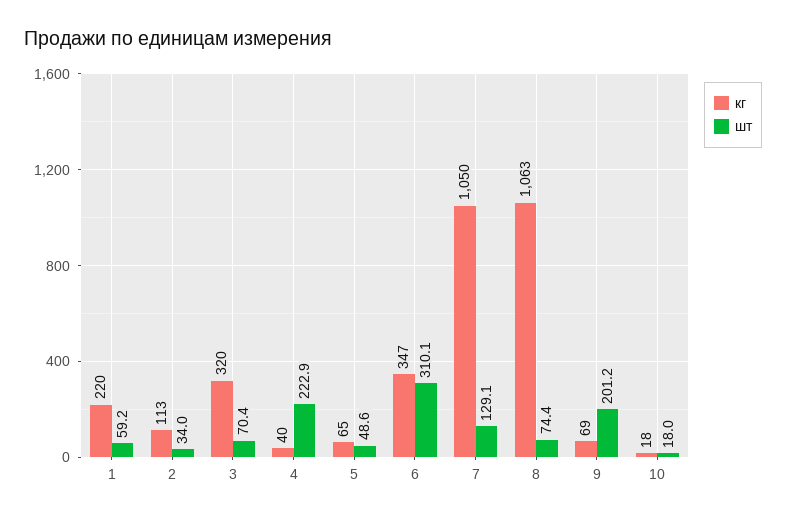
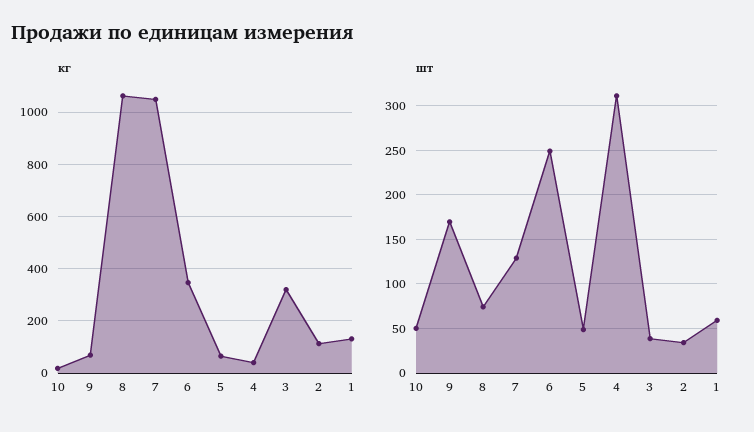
кг, 1: 220 -> 125
шт, 3: 70.4 -> 40
шт, 4: 222.9 -> 310
шт, 6: 310.1 -> 250
шт, 9: 201.2 -> 170
шт, 10: 18 -> 50

